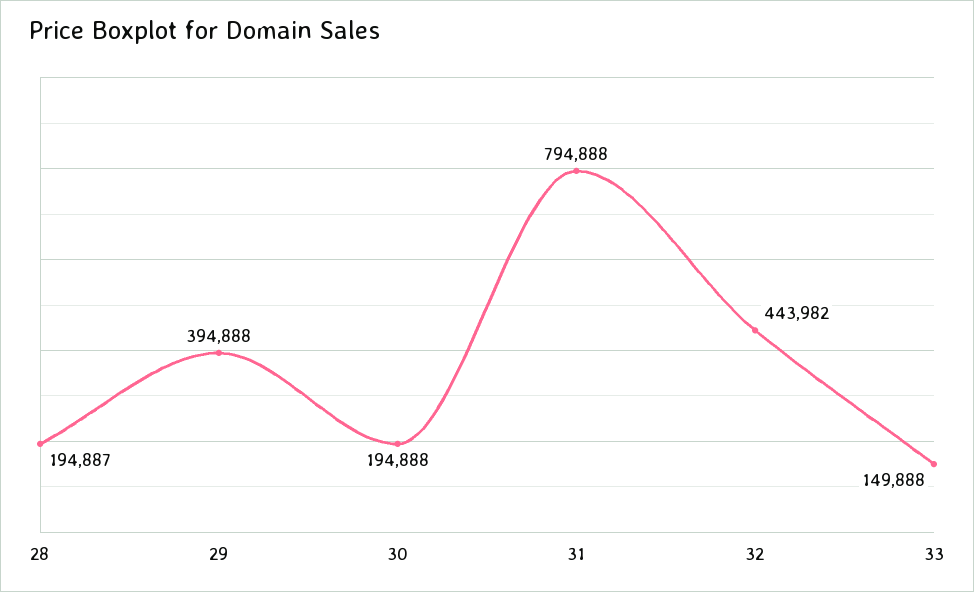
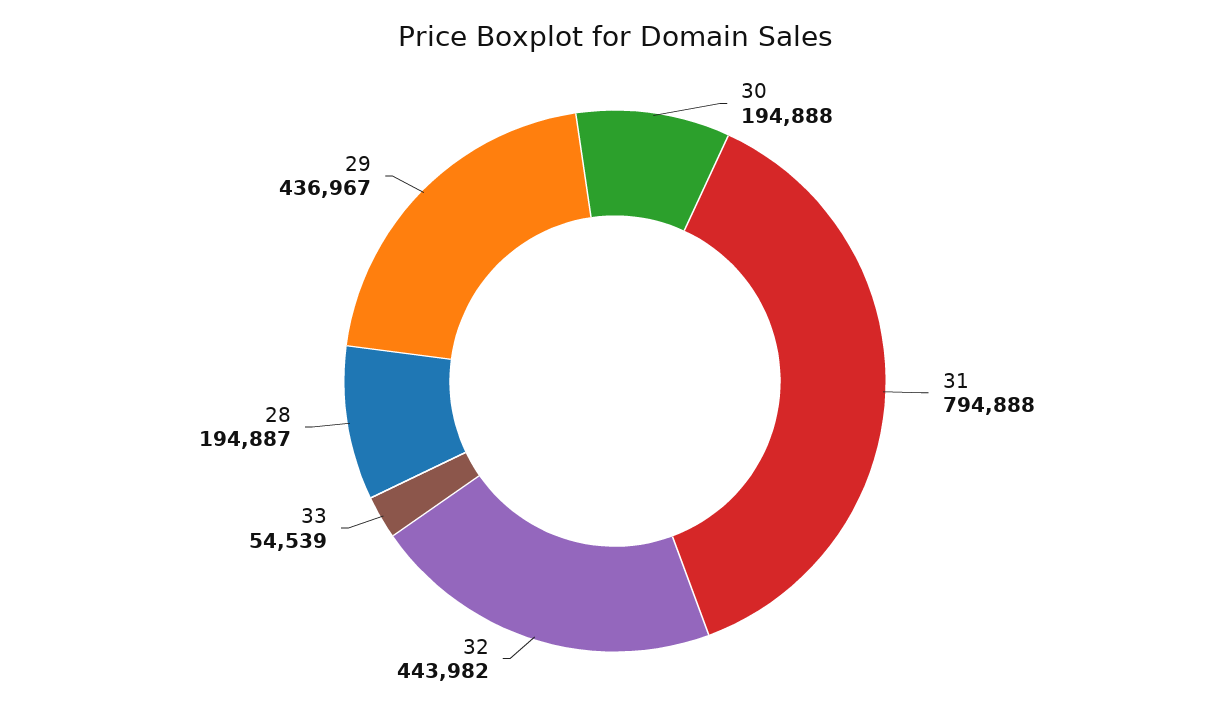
29: 394888 -> 436967
33: 149888 -> 54539

